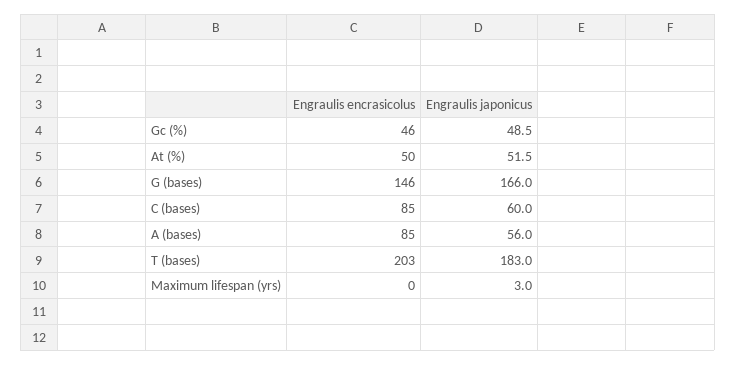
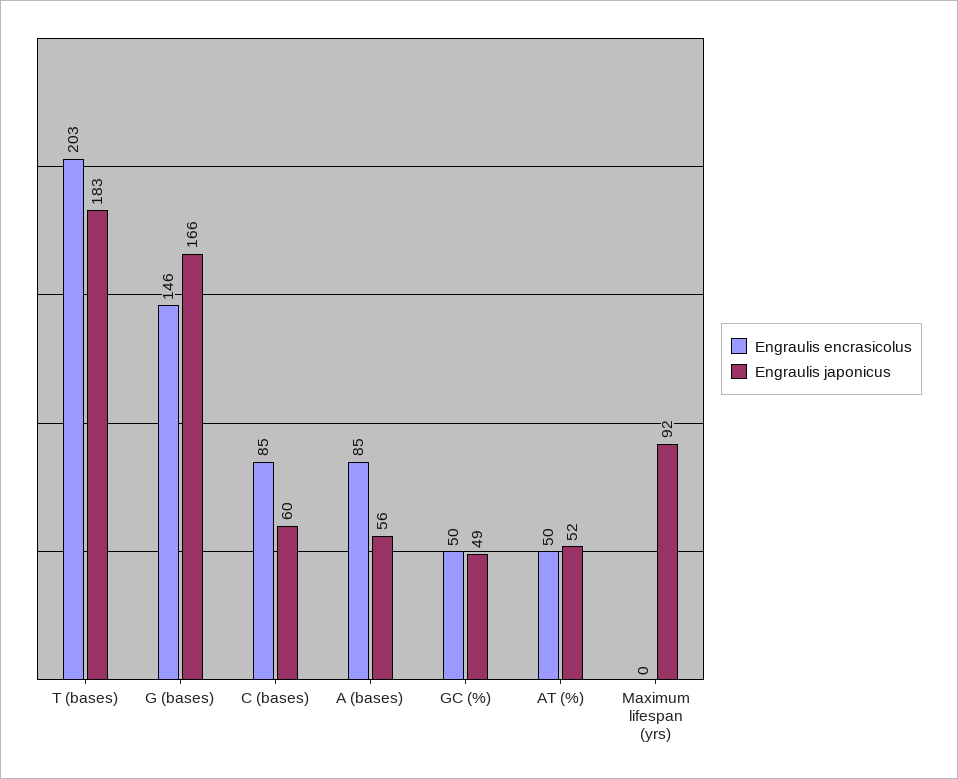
Engraulis encrasicolus, Gc (%): 46 -> 50
Engraulis japonicus, Maximum lifespan (yrs): 3 -> 92

